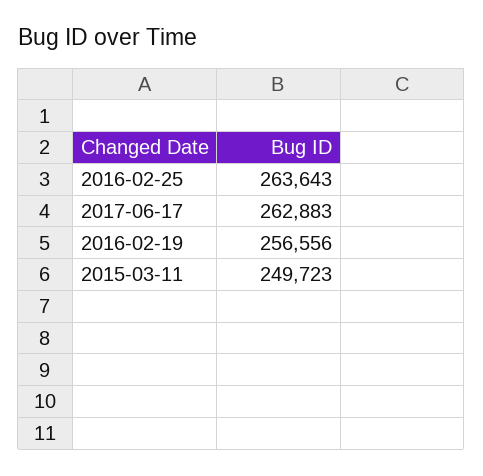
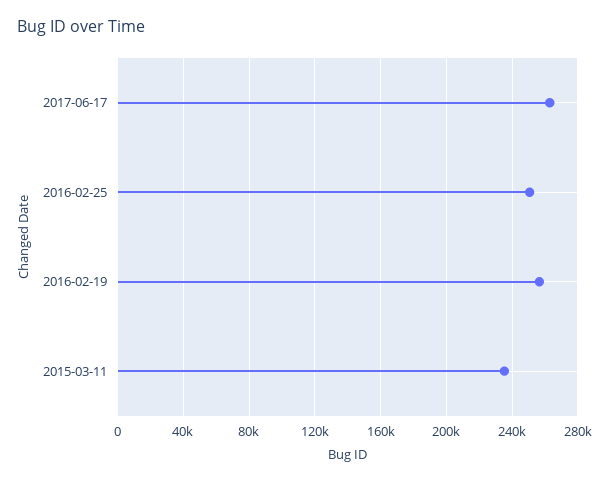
2016-02-25: 263643 -> 250000
2015-03-11: 249723 -> 235000

